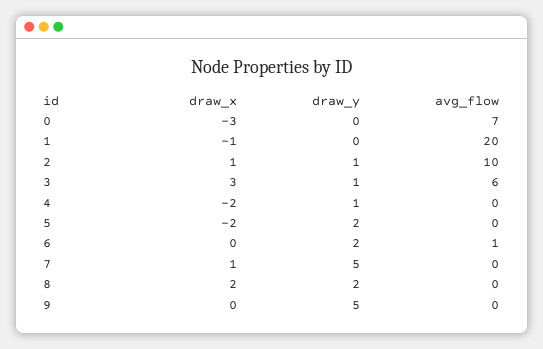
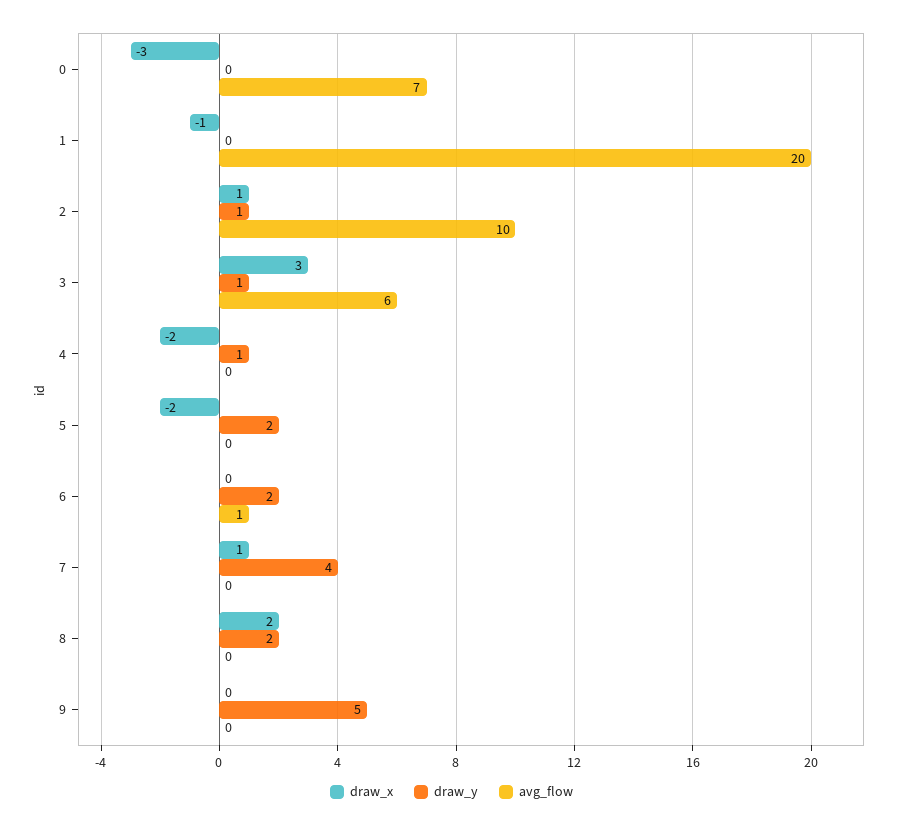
draw_y, 7: 5 -> 4

